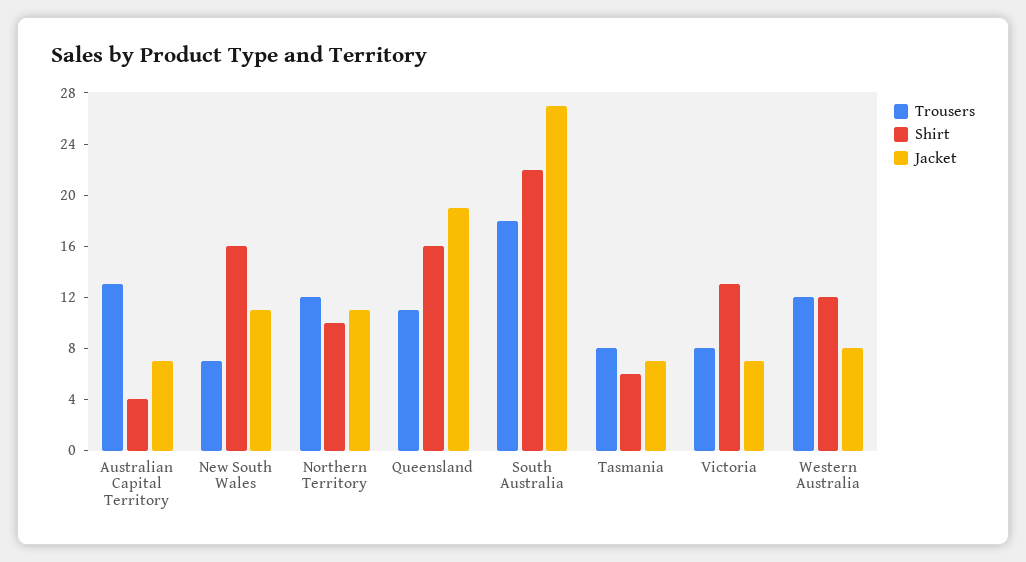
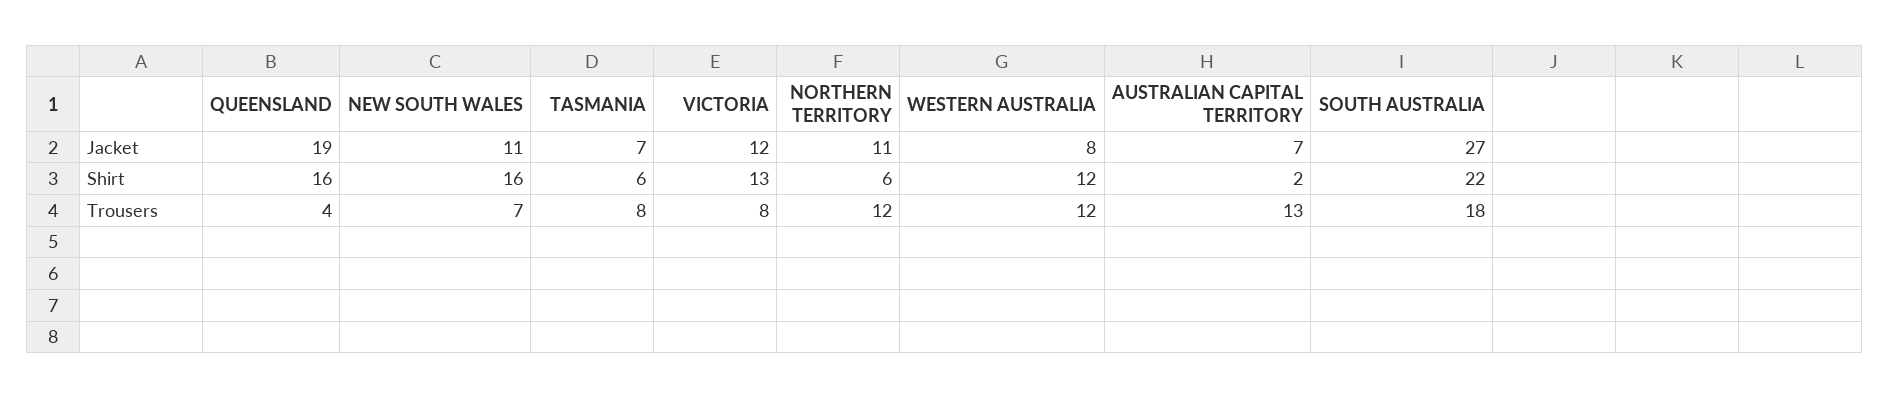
Shirt, Australian Capital Territory: 4 -> 2
Shirt, Northern Territory: 10 -> 6
Trousers, Queensland: 11 -> 4
Jacket, Victoria: 7 -> 12

